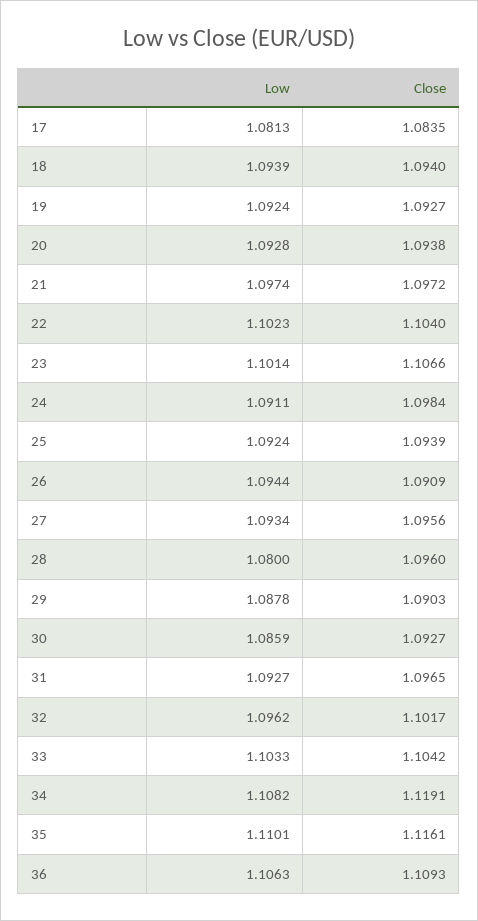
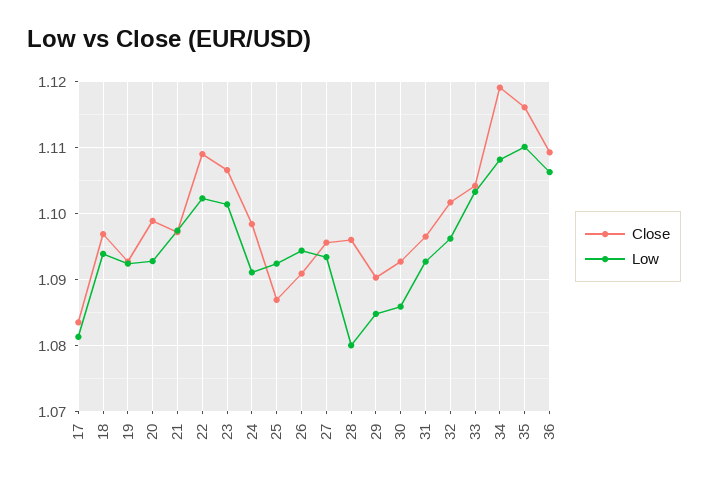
Close, 18: 1.094 -> 1.097
Close, 20: 1.0938 -> 1.099
Close, 22: 1.104 -> 1.109
Close, 25: 1.0939 -> 1.087
Low, 29: 1.0878 -> 1.085

